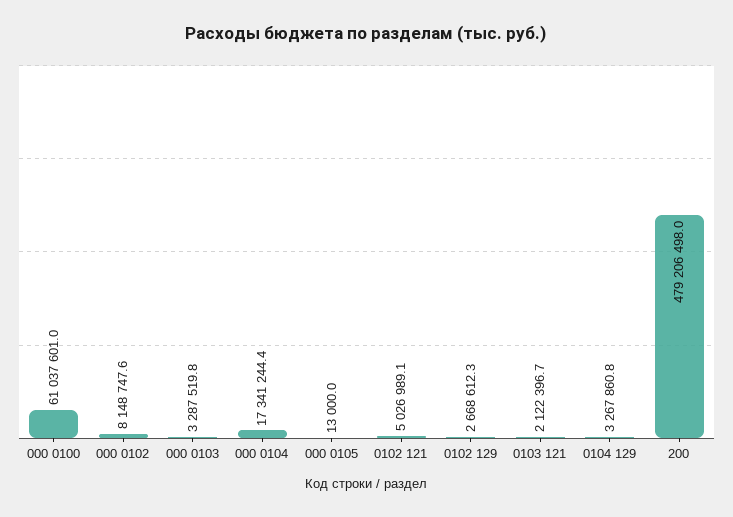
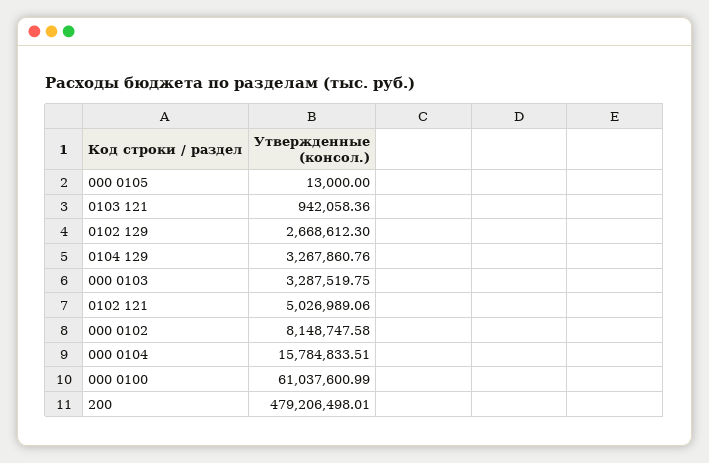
000 0104: 17341244.4 -> 15784833.51
0103 121: 2122396.7 -> 942058.36

